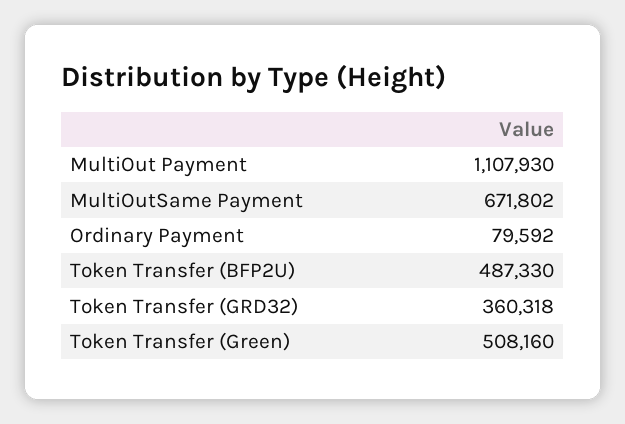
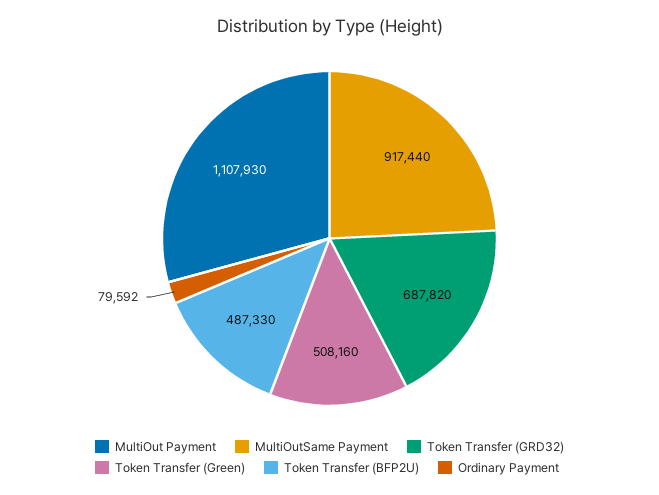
MultiOutSame Payment: 671802 -> 917440
Token Transfer (GRD32): 360318 -> 687820

